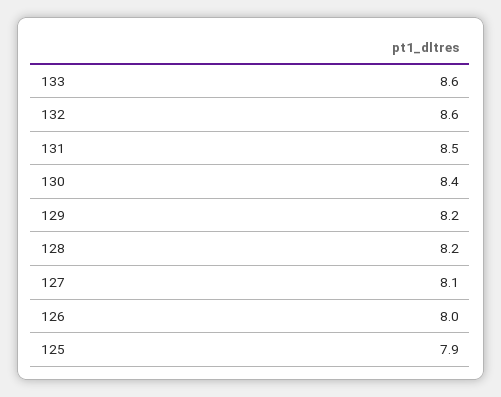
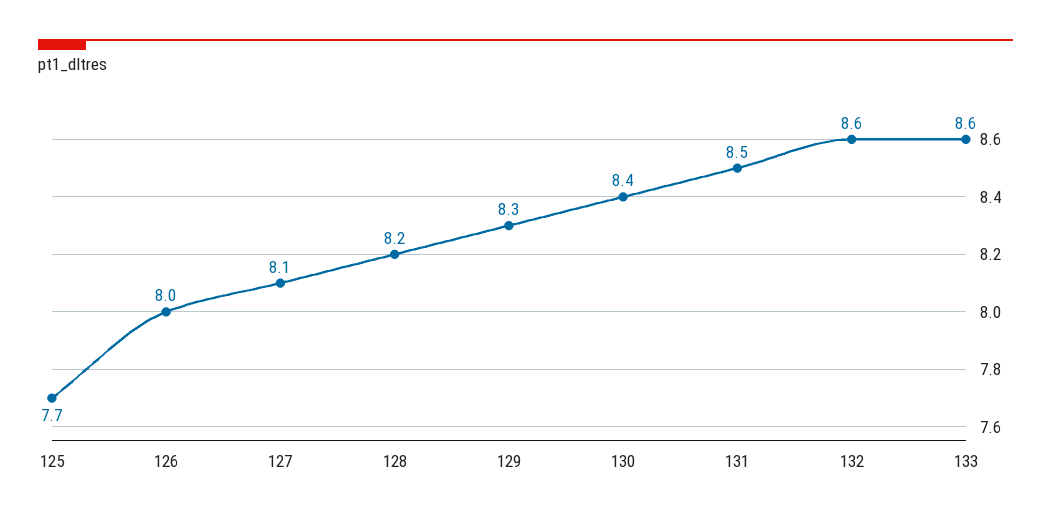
129: 8.2 -> 8.3
125: 7.9 -> 7.7

